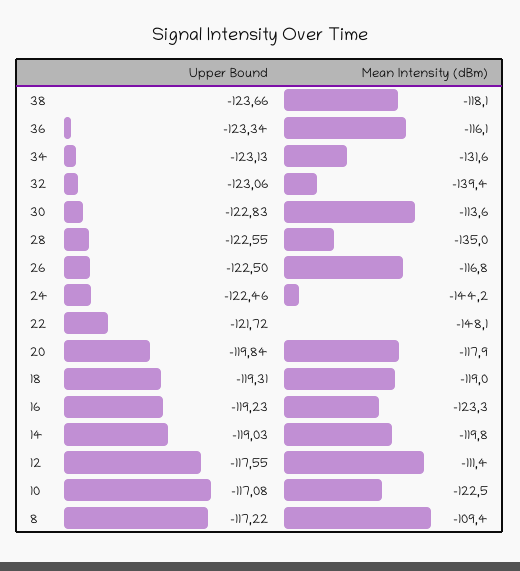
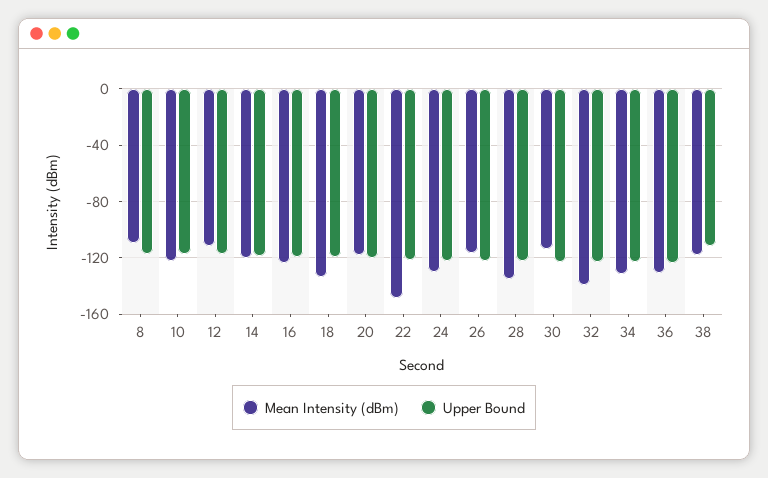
Upper Bound, 38: -123.66 -> -110
Mean Intensity (dBm), 36: -116.1 -> -130
Mean Intensity (dBm), 24: -144.2 -> -130
Mean Intensity (dBm), 18: -119 -> -135

